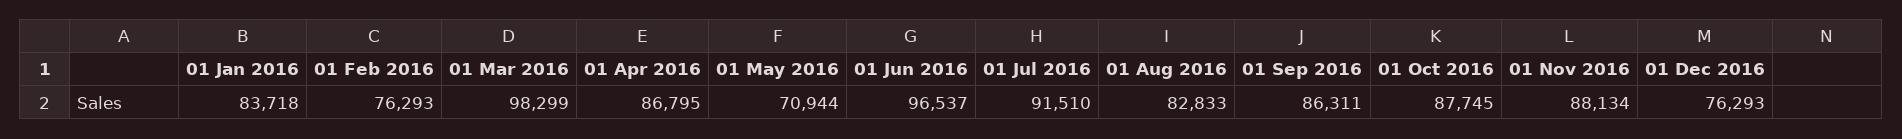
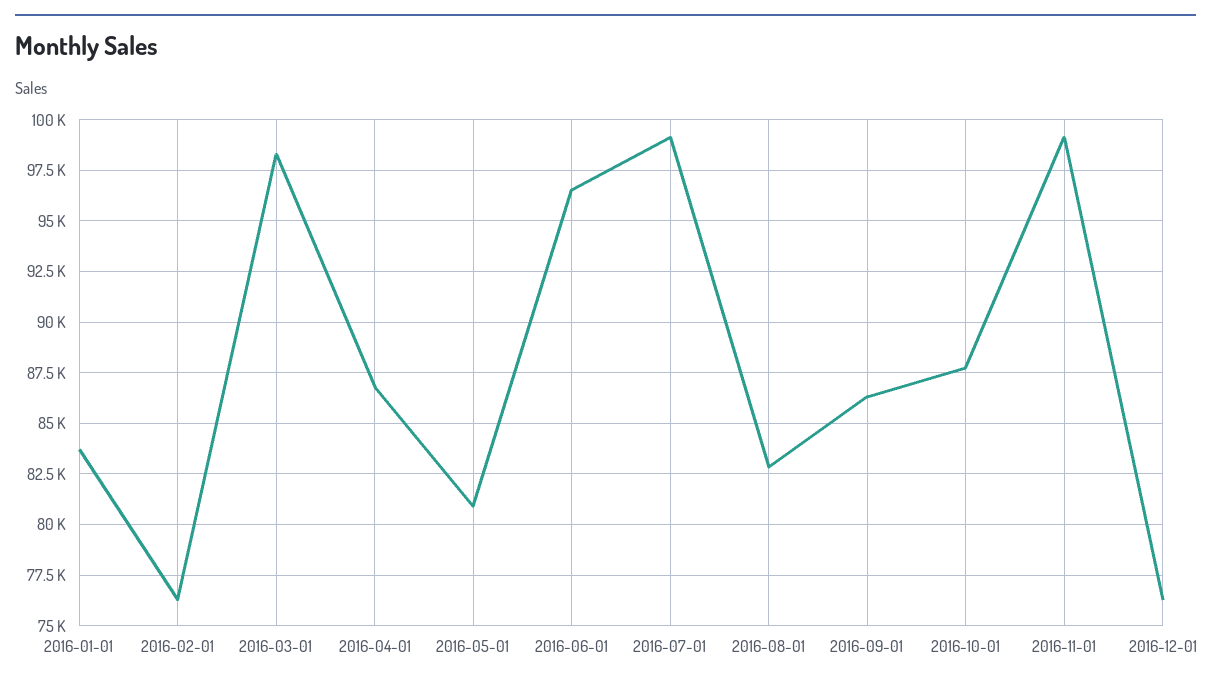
01 May 2016: 70944 -> 81000
01 Jul 2016: 91510 -> 99000
01 Nov 2016: 88134 -> 99000

